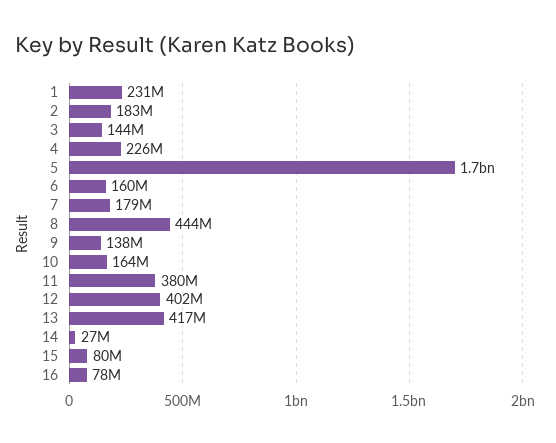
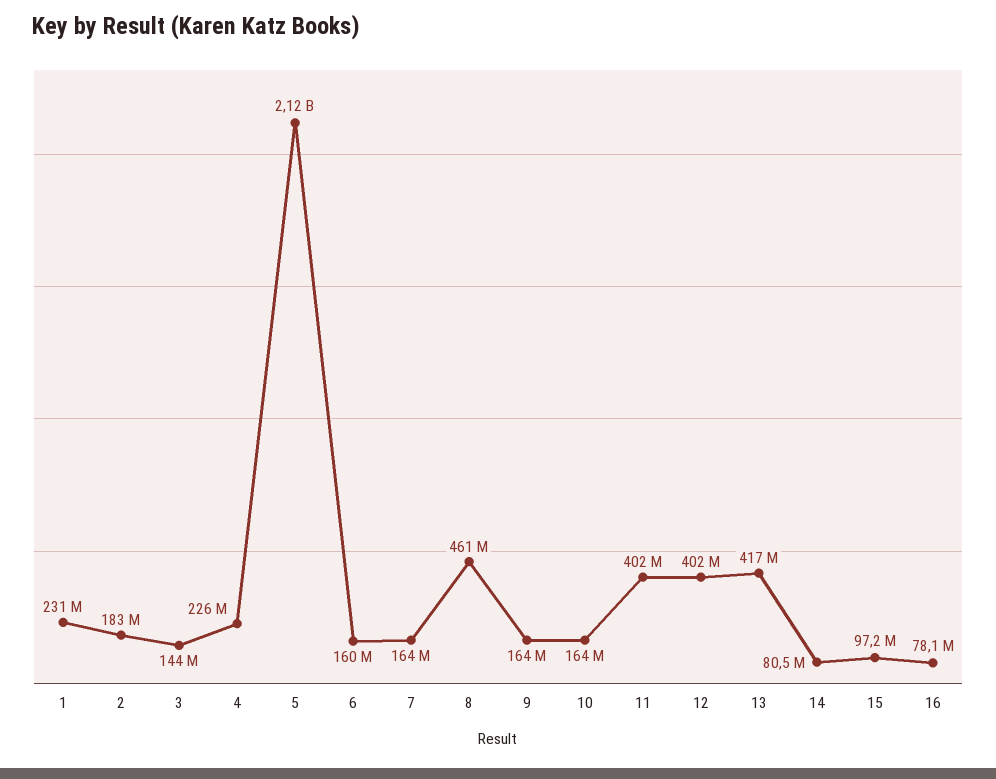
5: 1700000000 -> 2120000000
7: 179000000 -> 164000000
8: 444000000 -> 461000000
9: 138000000 -> 164000000
11: 380000000 -> 402000000
14: 27000000 -> 80500000
15: 80000000 -> 97200000

